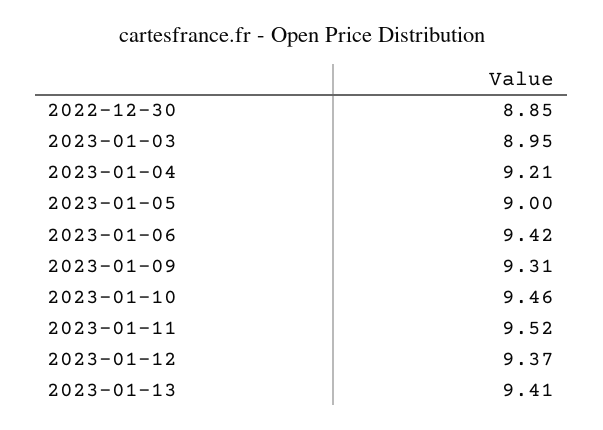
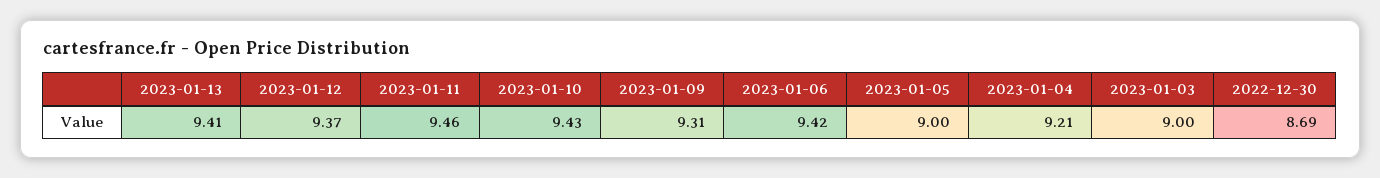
2022-12-30: 8.85 -> 8.69
2023-01-03: 8.95 -> 9
2023-01-10: 9.46 -> 9.43
2023-01-11: 9.52 -> 9.46

